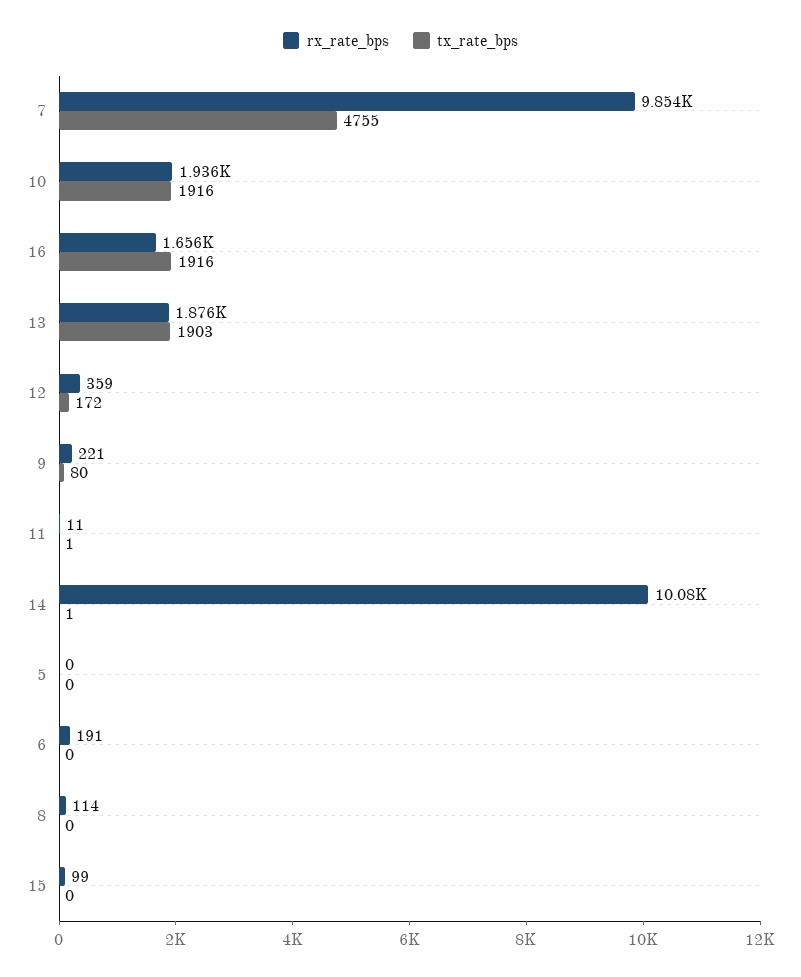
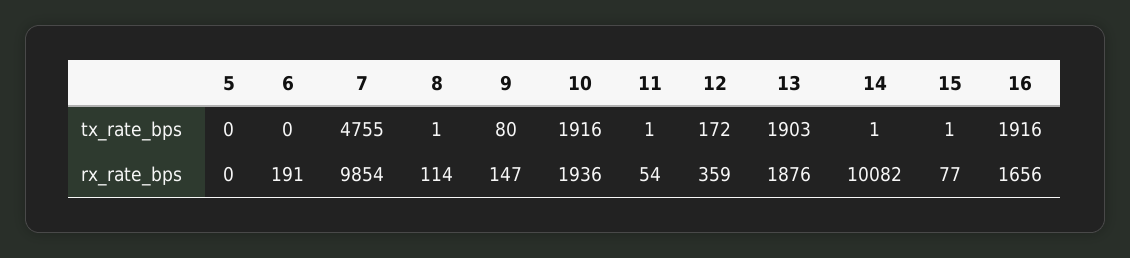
rx_rate_bps, 9: 221 -> 147
rx_rate_bps, 11: 11 -> 54
tx_rate_bps, 8: 0 -> 1
rx_rate_bps, 15: 99 -> 77
tx_rate_bps, 15: 0 -> 1

